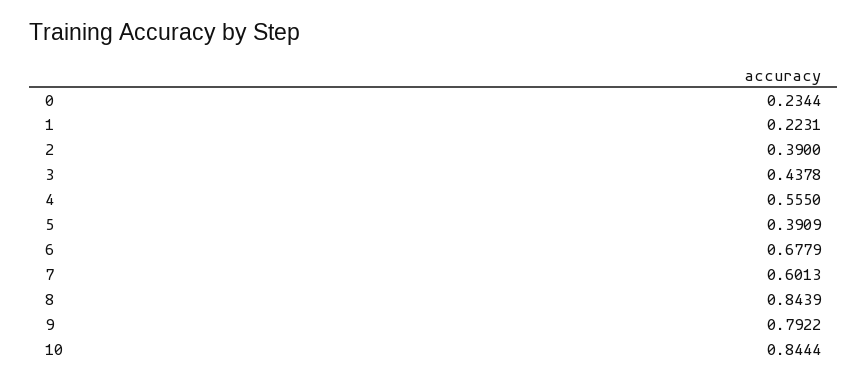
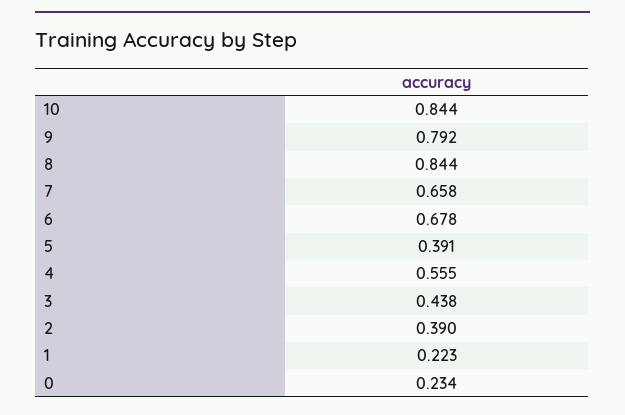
7: 0.6013 -> 0.658

